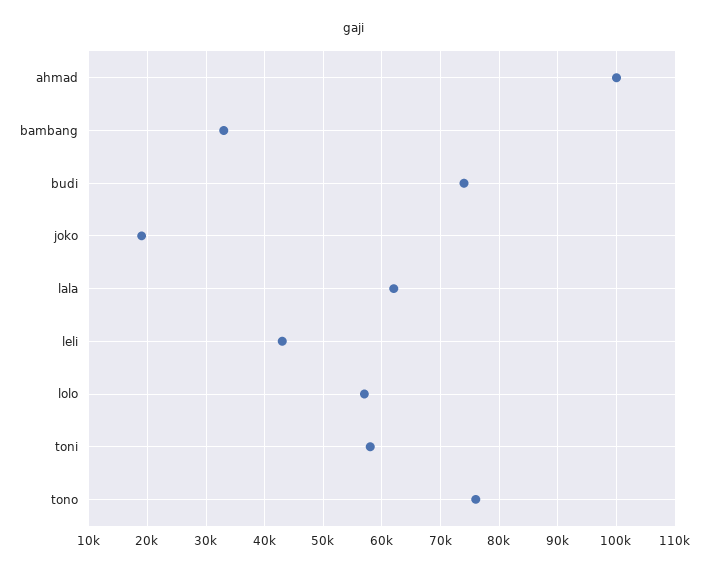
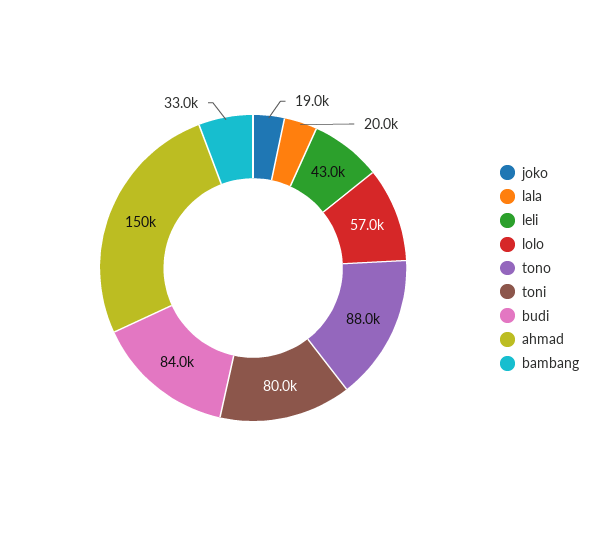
ahmad: 100000 -> 150000
budi: 74000 -> 84000
lala: 62000 -> 20000
toni: 58000 -> 80000
tono: 76000 -> 88000

